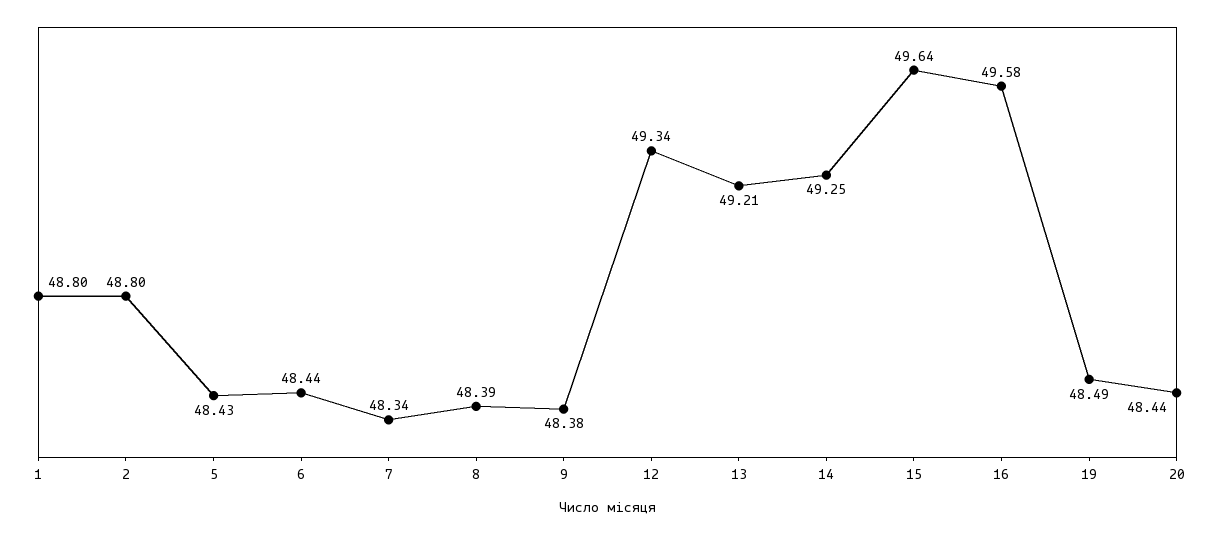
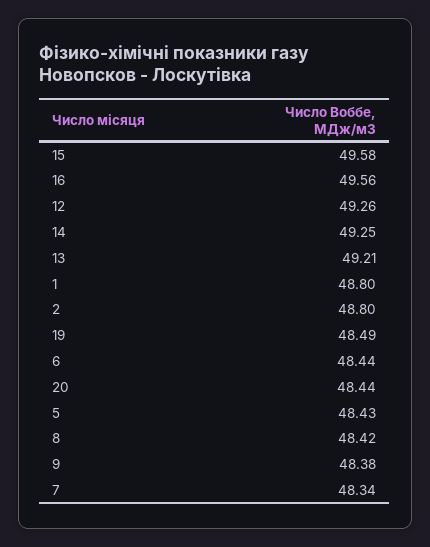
8: 48.39 -> 48.42
12: 49.34 -> 49.26
15: 49.64 -> 49.58
16: 49.58 -> 49.56

